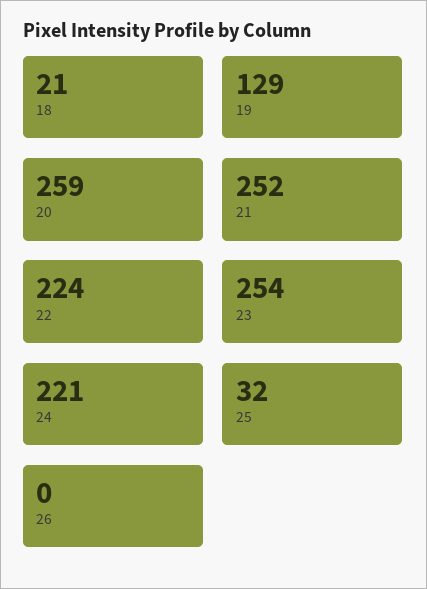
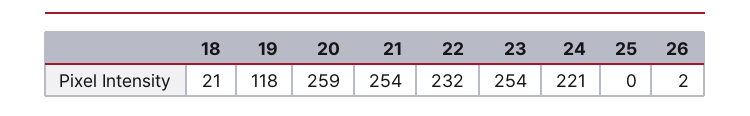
19: 129 -> 118
21: 252 -> 254
22: 224 -> 232
25: 32 -> 0
26: 0 -> 2

